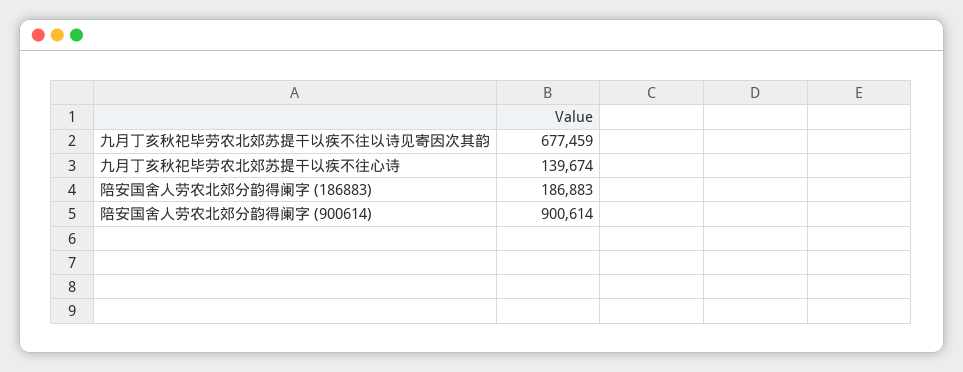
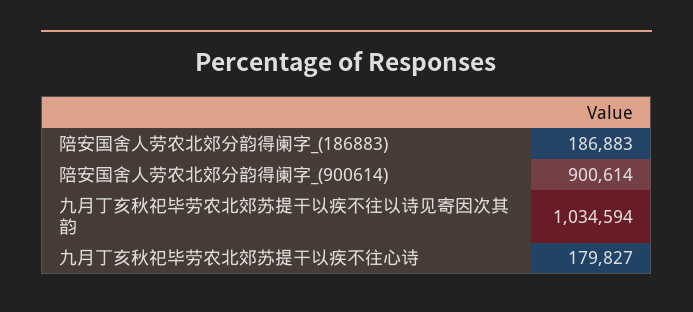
九月丁亥秋祀毕劳农北郊苏提干以疾不往以诗见寄因次其韵: 677459 -> 1034594
九月丁亥秋祀毕劳农北郊苏提干以疾不往心诗: 139674 -> 179827

